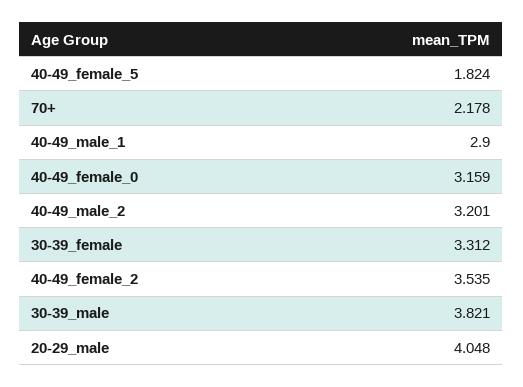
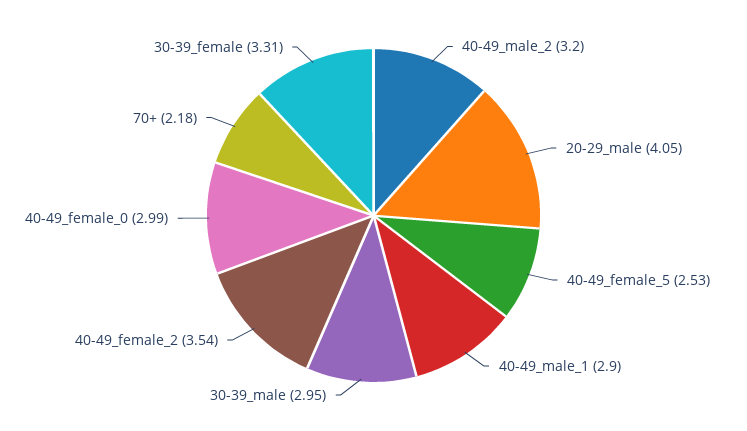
40-49_female_5: 1.824 -> 2.53
40-49_female_0: 3.159 -> 2.99
30-39_male: 3.821 -> 2.95

